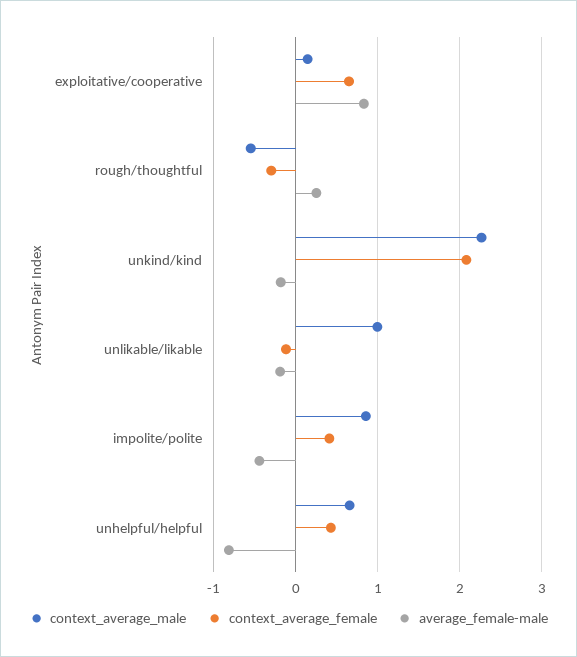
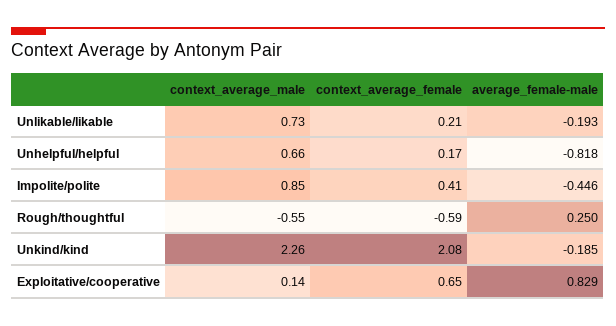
context_average_female, rough/thoughtful: -0.3 -> -0.59
context_average_male, unlikable/likable: 1 -> 0.73
context_average_female, unlikable/likable: -0.1 -> 0.21
context_average_female, unhelpful/helpful: 0.4 -> 0.17

